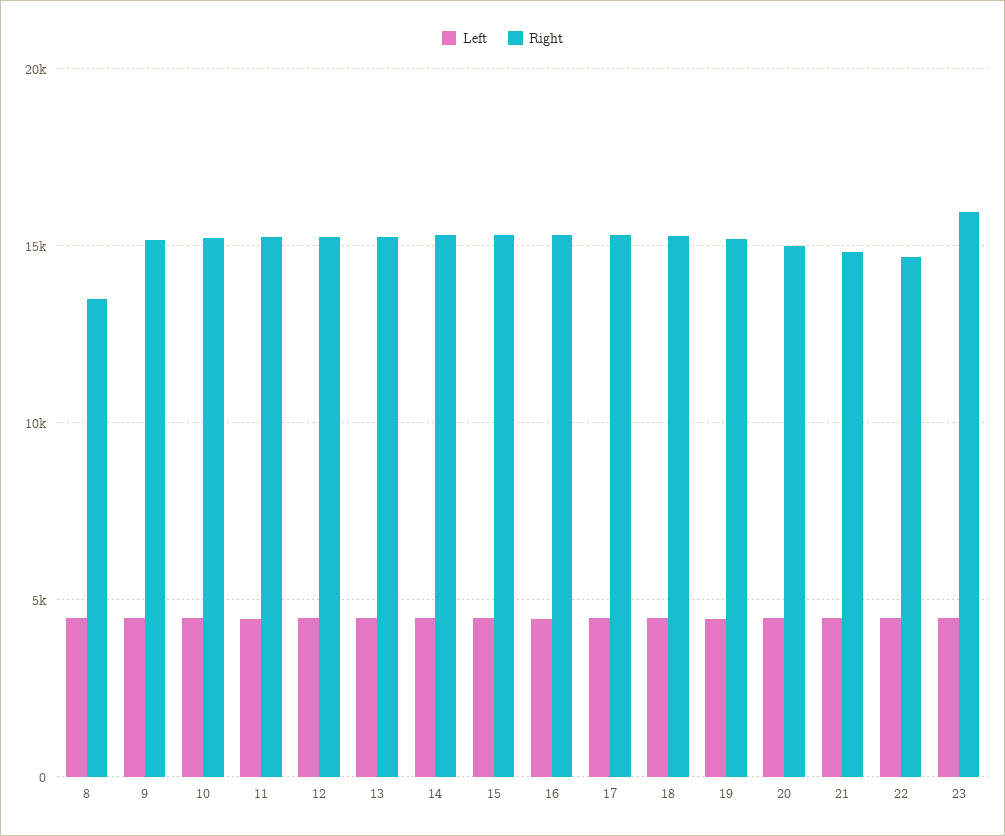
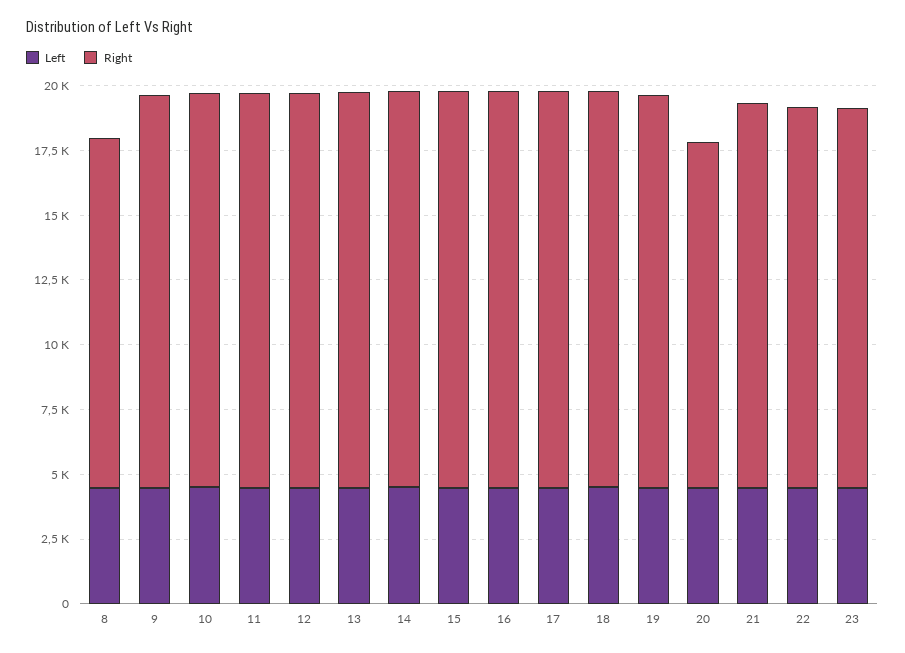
Right, 20: 15000 -> 13500
Right, 23: 16000 -> 14500

